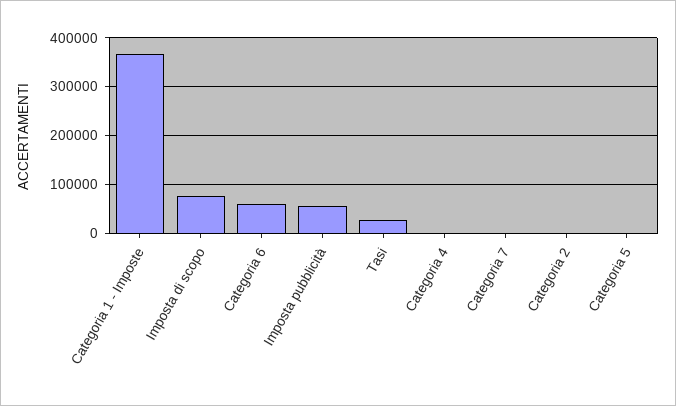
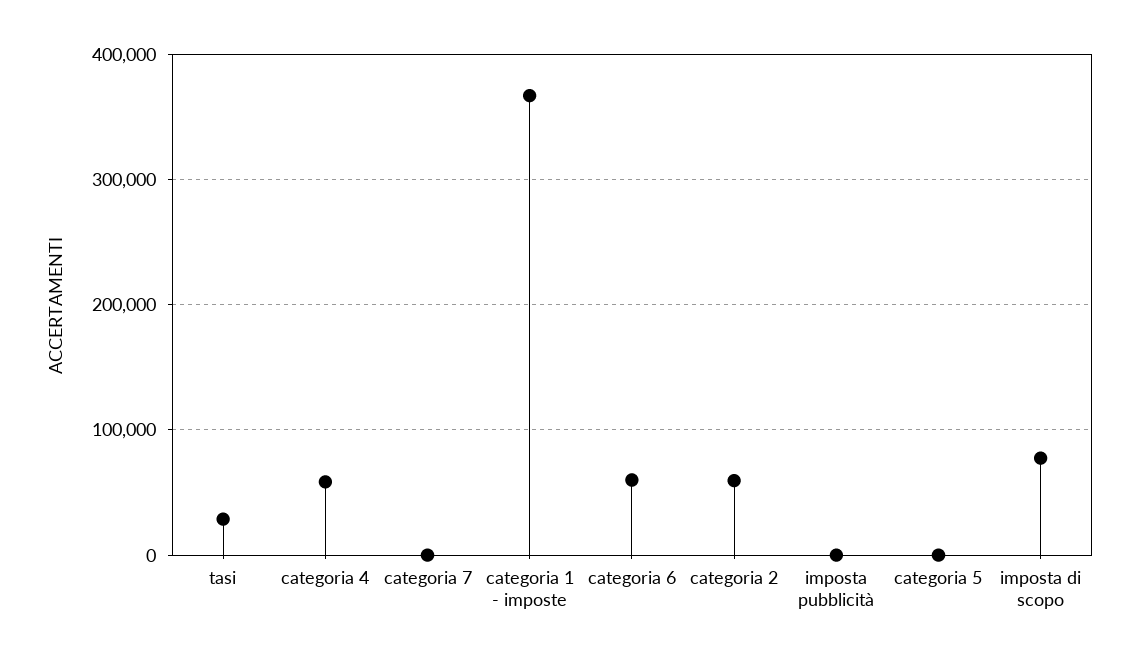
Imposta pubblicità: 60000 -> 0
Categoria 4: 0 -> 60000
Categoria 2: 0 -> 60000

